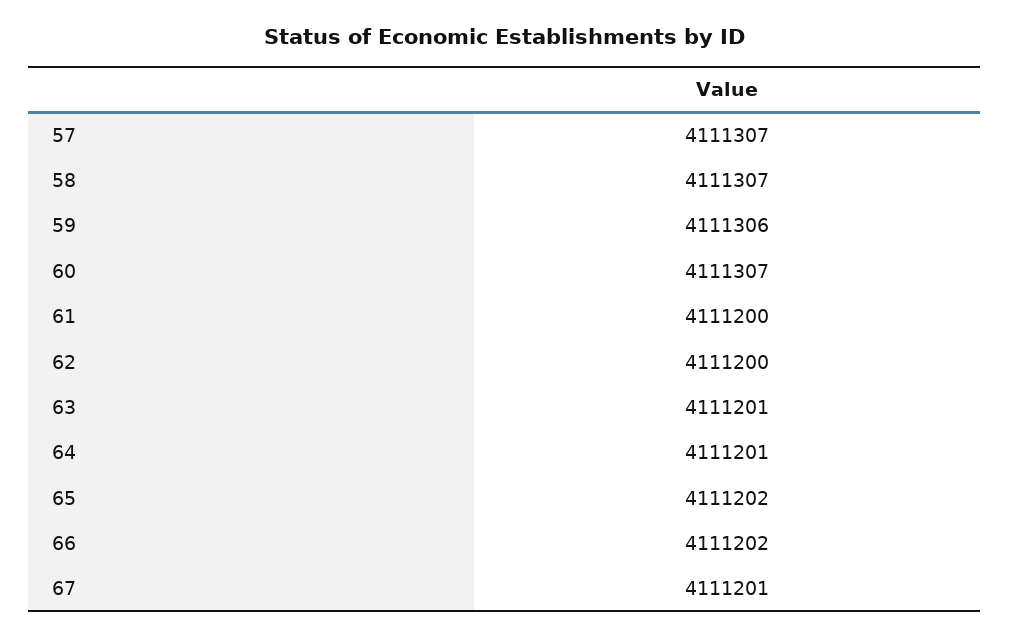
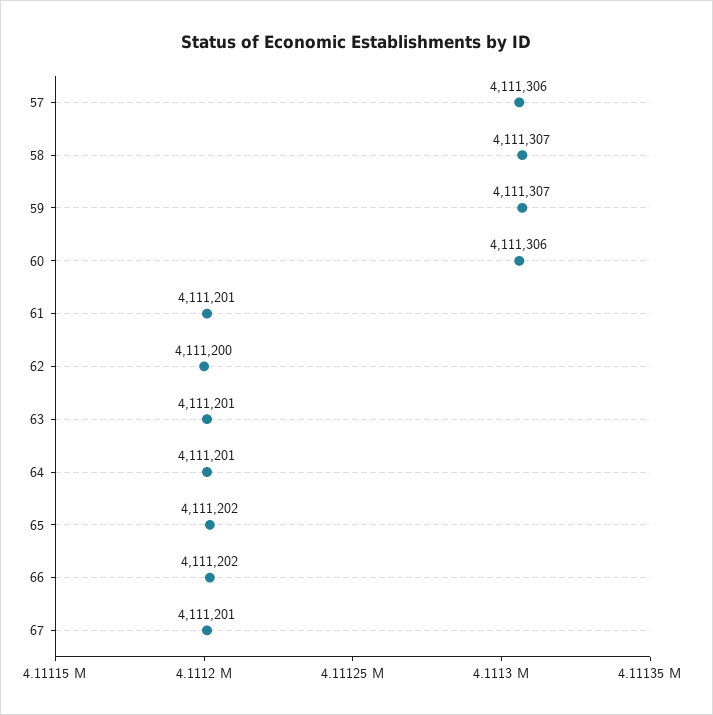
57: 4111307 -> 4111306
59: 4111306 -> 4111307
60: 4111307 -> 4111306
61: 4111200 -> 4111201

